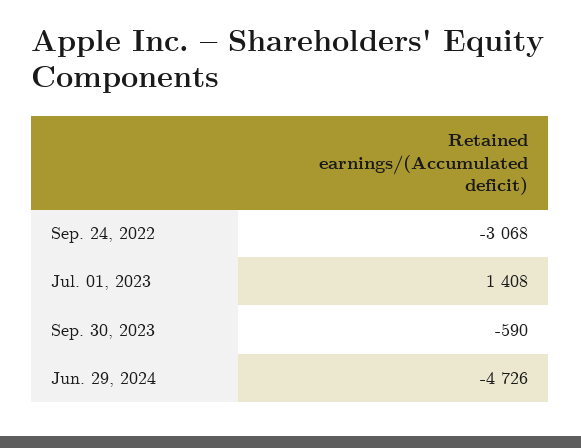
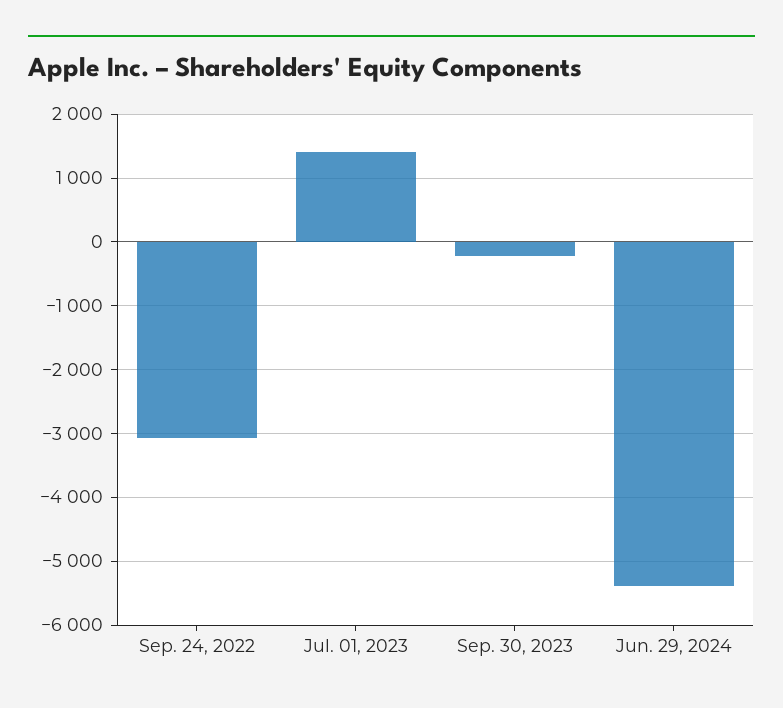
Sep. 30, 2023: -590 -> -200
Jun. 29, 2024: -4726 -> -5400

